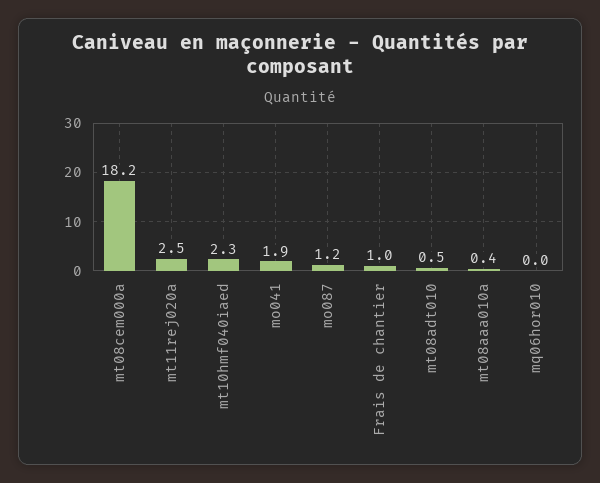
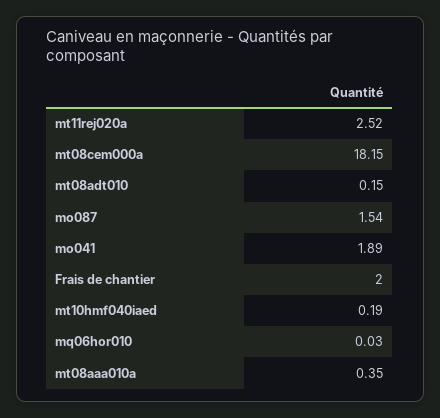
mt10hmf040iaed: 2.3 -> 0.19
mo087: 1.2 -> 1.54
Frais de chantier: 1 -> 2
mt08adt010: 0.5 -> 0.15

